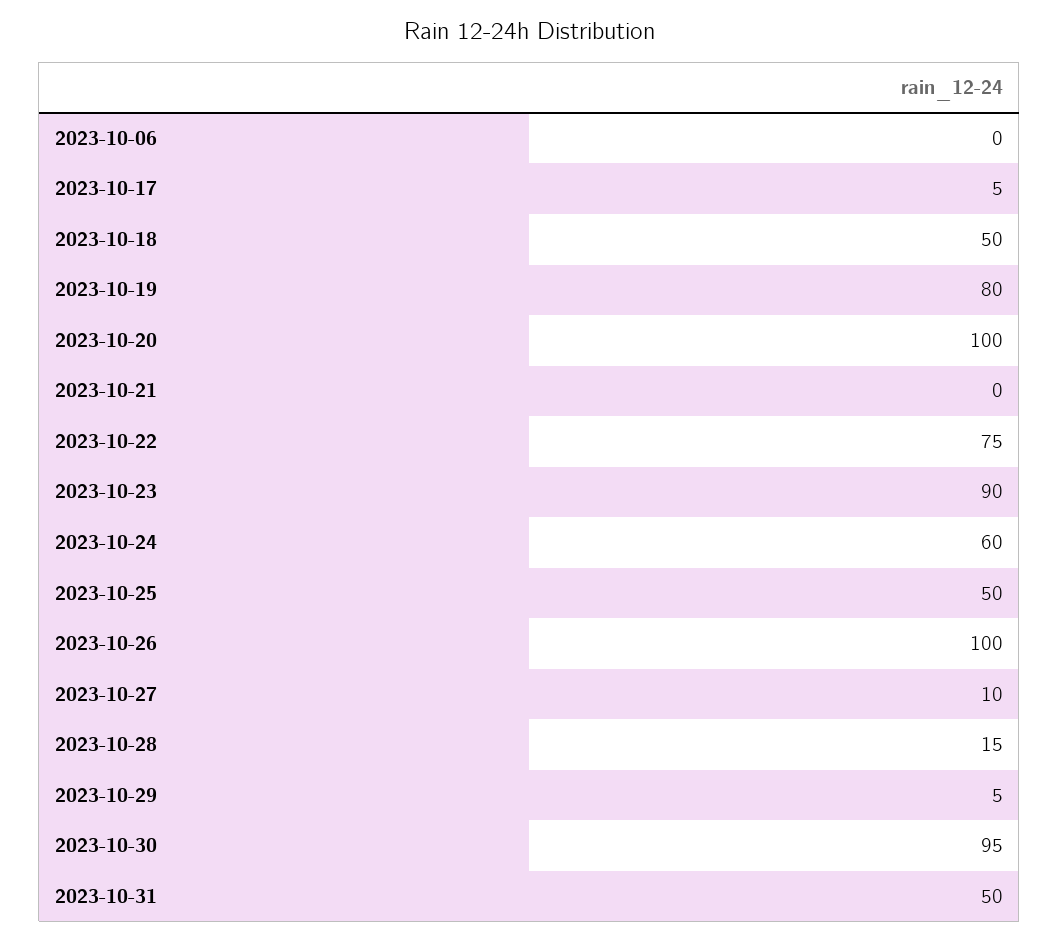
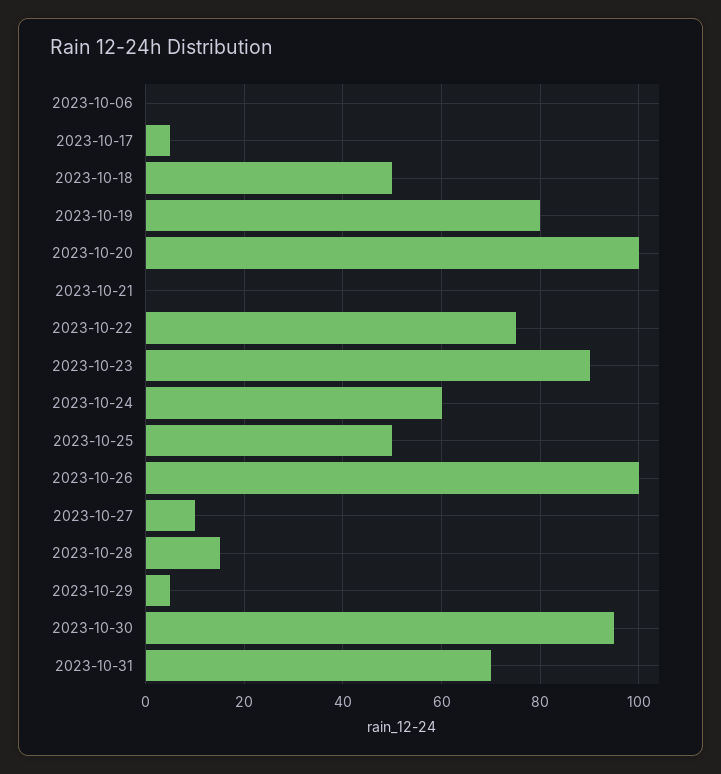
2023-10-31: 50 -> 70

